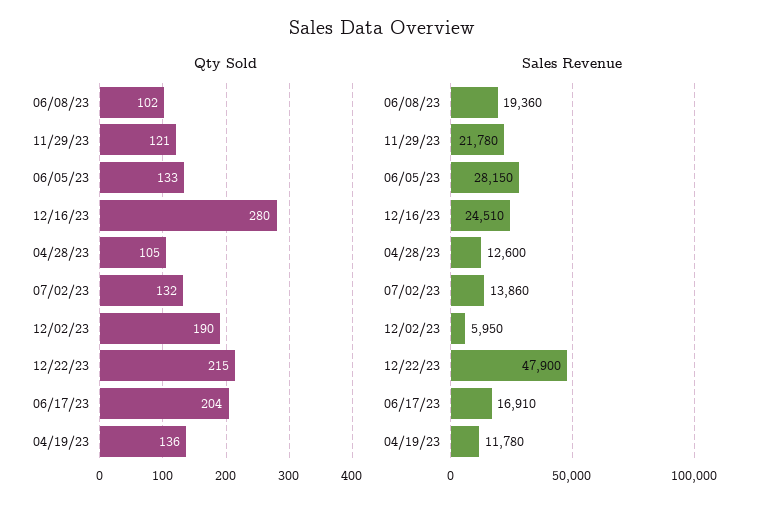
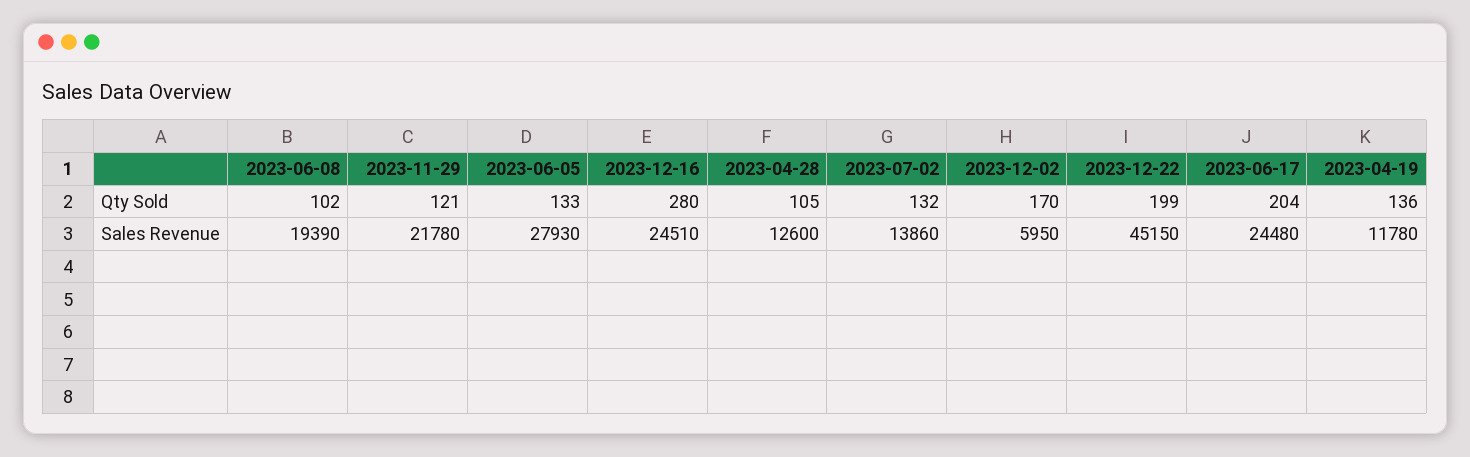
Qty Sold, 12/02/23: 190 -> 170
Qty Sold, 12/22/23: 215 -> 199
Sales Revenue, 06/08/23: 19360 -> 19390
Sales Revenue, 06/05/23: 28150 -> 27930
Sales Revenue, 12/22/23: 47900 -> 45150
Sales Revenue, 06/17/23: 16910 -> 24480

